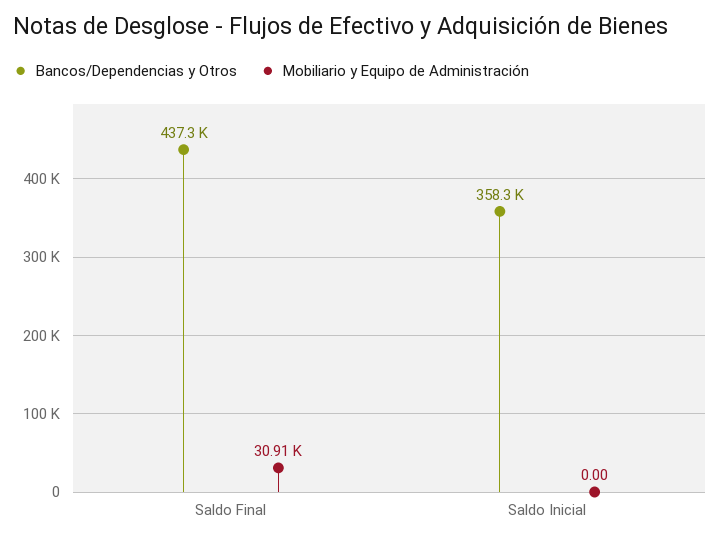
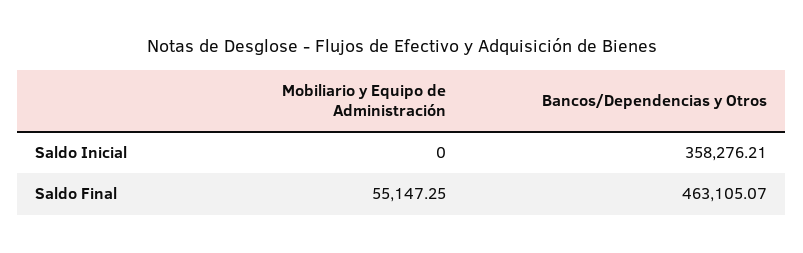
Bancos/Dependencias y Otros, Saldo Final: 437300 -> 463105.07
Mobiliario y Equipo de Administración, Saldo Final: 30910 -> 55147.25

